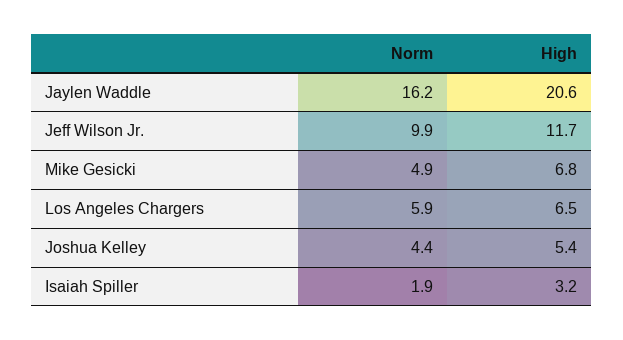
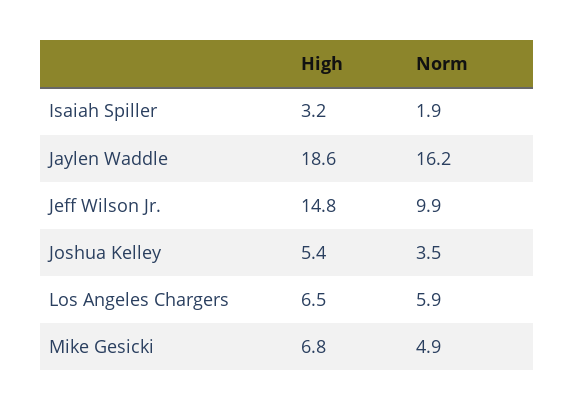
High, Jaylen Waddle: 20.6 -> 18.6
High, Jeff Wilson Jr.: 11.7 -> 14.8
Norm, Joshua Kelley: 4.4 -> 3.5

